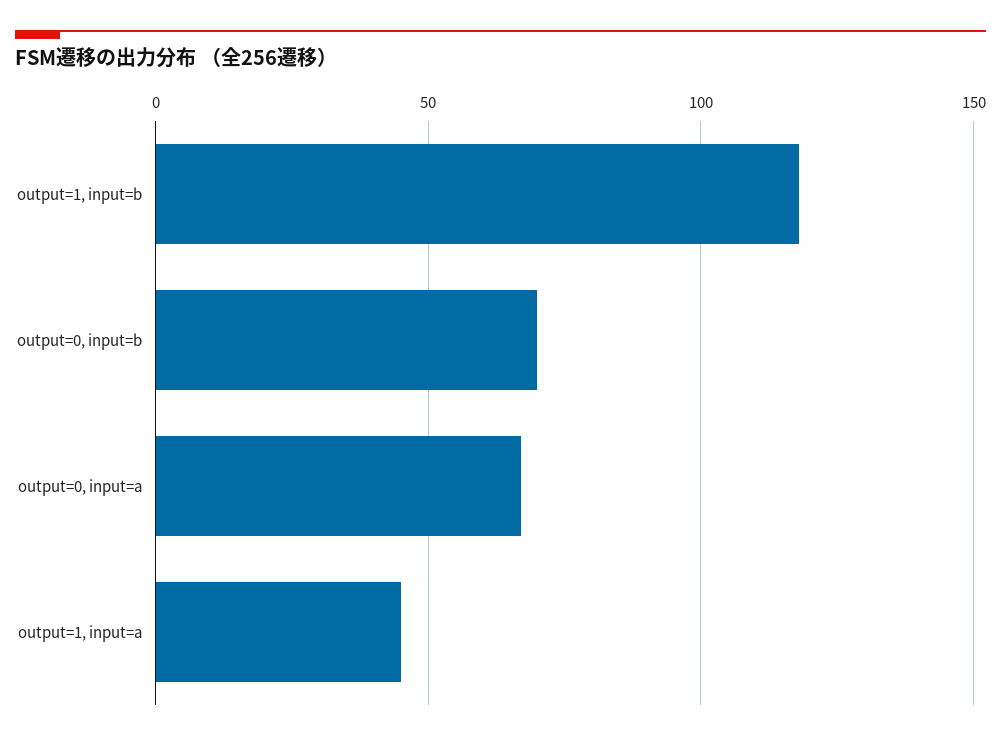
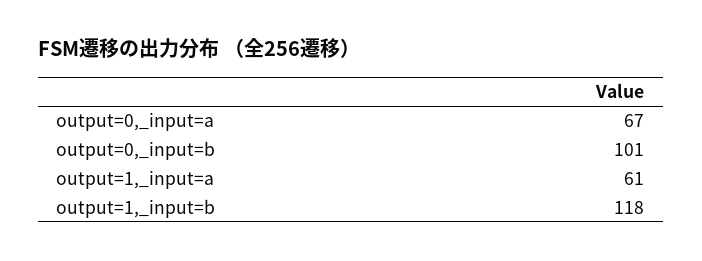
output=0, input=b: 70 -> 101
output=1, input=a: 45 -> 61

